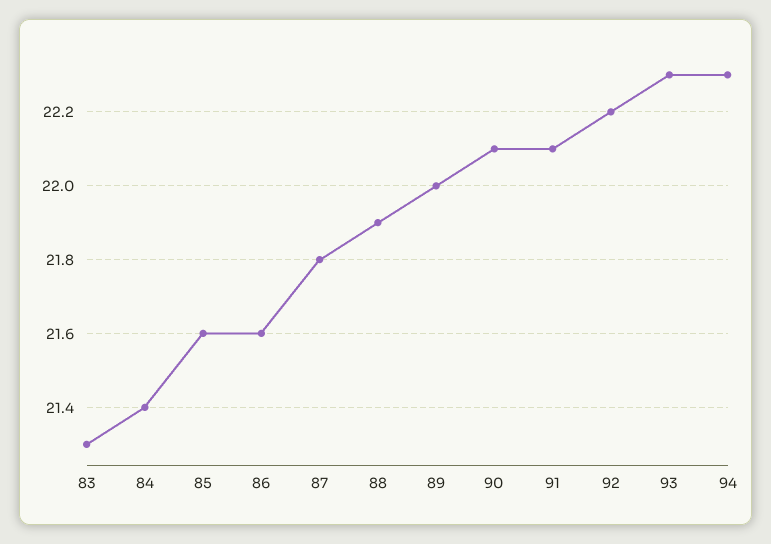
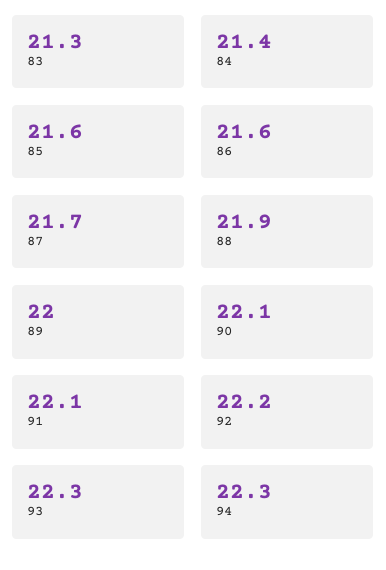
87: 21.8 -> 21.7

